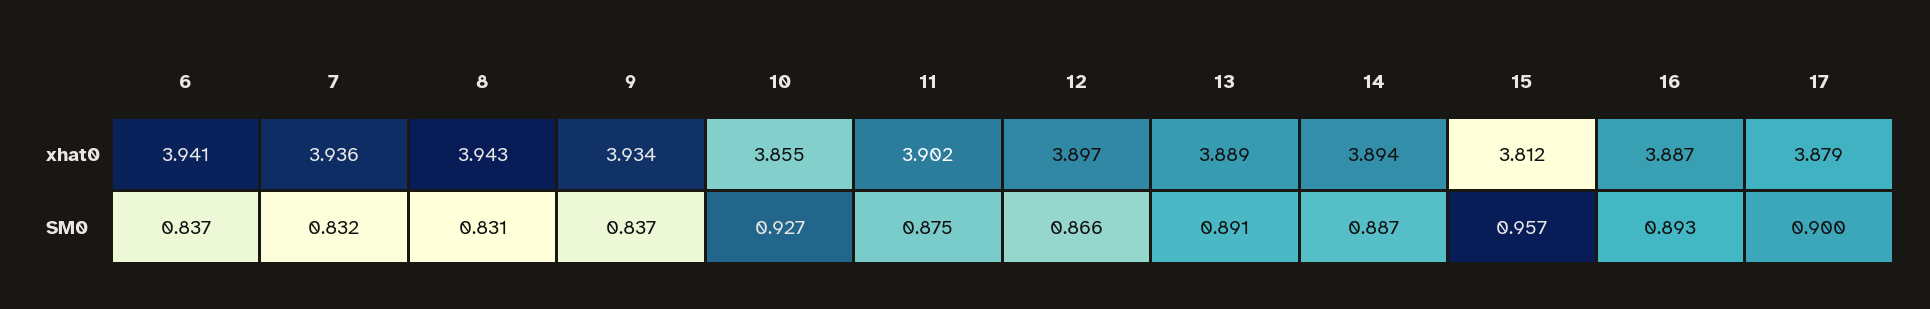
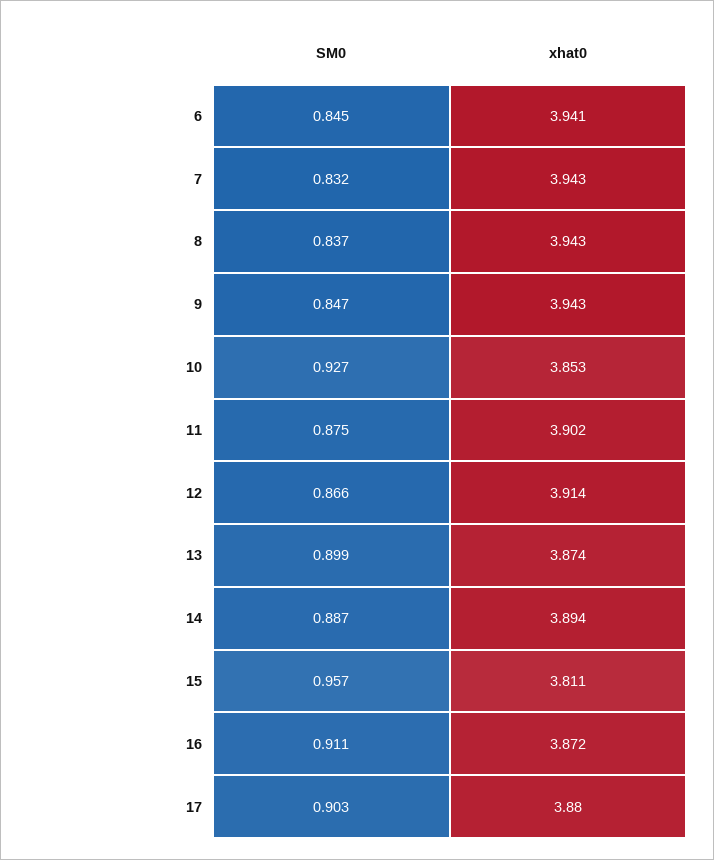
7, xhat0: 3.936 -> 3.943
9, xhat0: 3.934 -> 3.943
10, xhat0: 3.855 -> 3.853
12, xhat0: 3.897 -> 3.914
13, xhat0: 3.889 -> 3.874
15, xhat0: 3.812 -> 3.811
16, xhat0: 3.887 -> 3.872
17, xhat0: 3.879 -> 3.88
6, SM0: 0.837 -> 0.845
8, SM0: 0.831 -> 0.837
9, SM0: 0.837 -> 0.847
13, SM0: 0.891 -> 0.899
16, SM0: 0.893 -> 0.911
17, SM0: 0.9 -> 0.903

